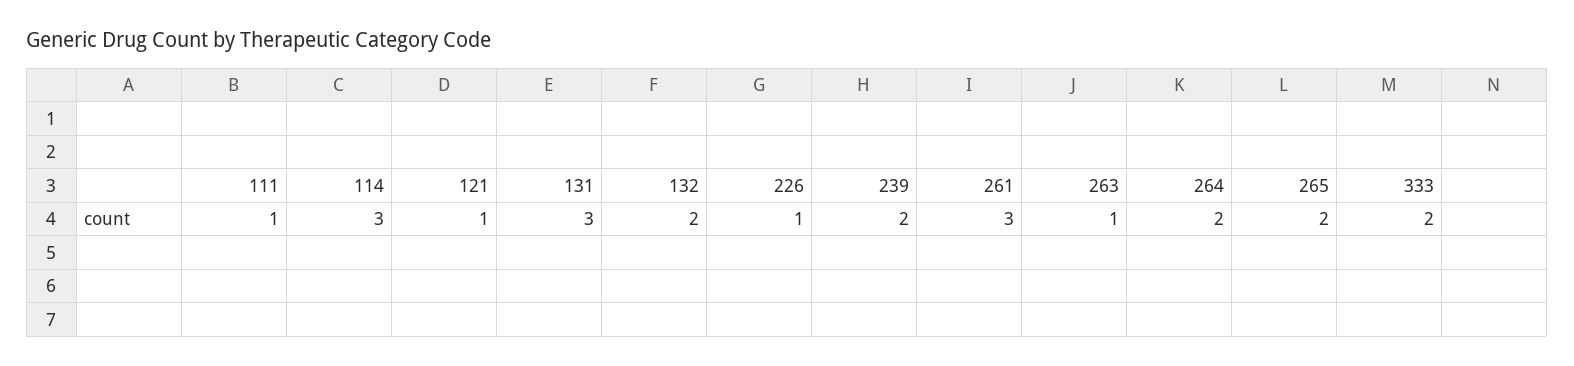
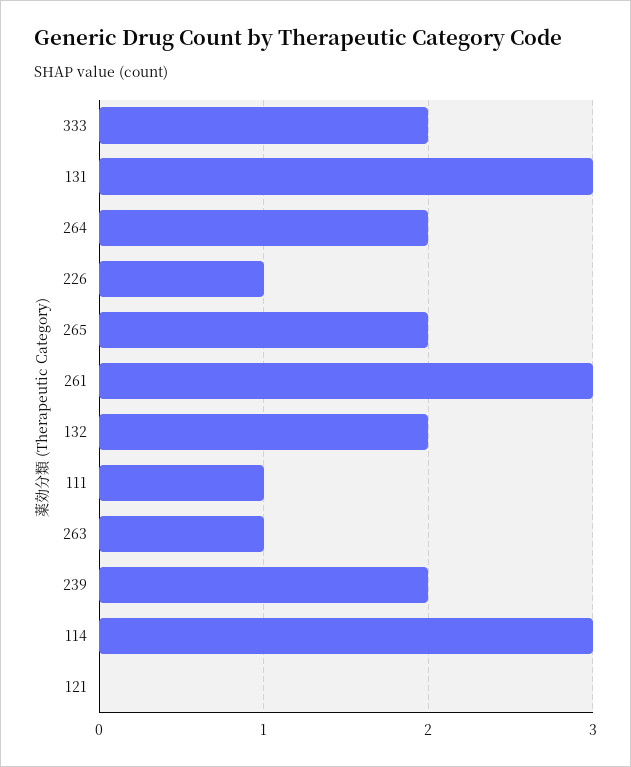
121: 1 -> 0

